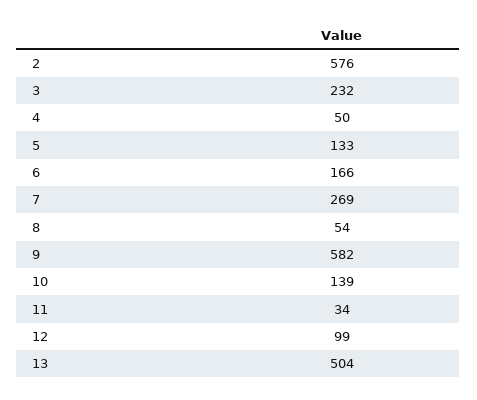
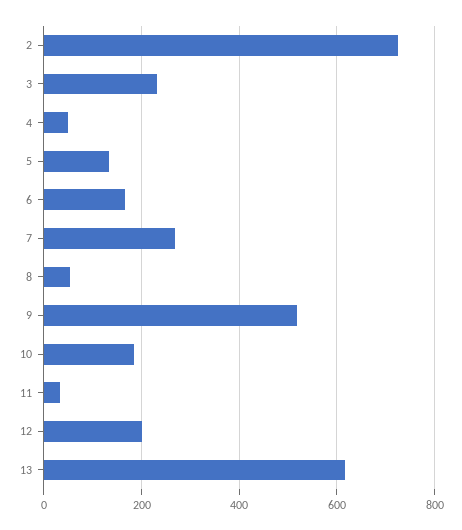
2: 576 -> 720
9: 582 -> 520
10: 139 -> 180
12: 99 -> 200
13: 504 -> 620

